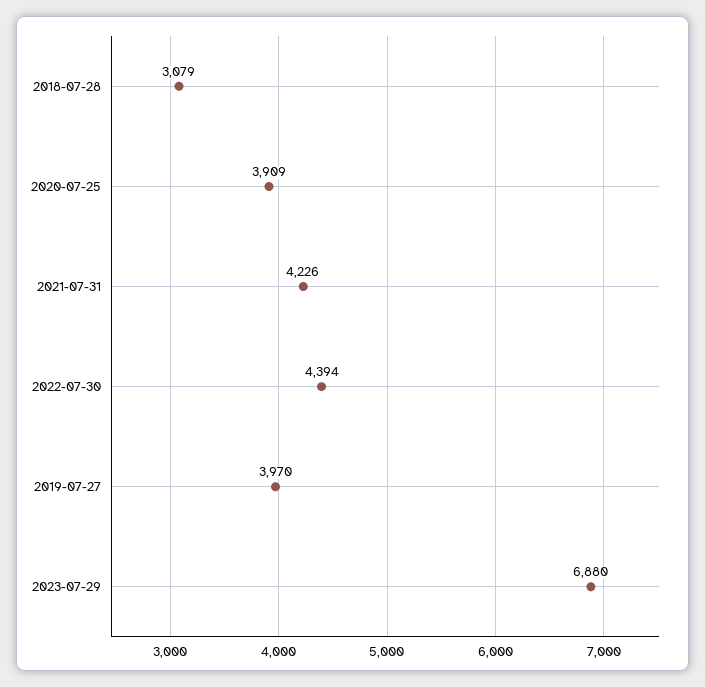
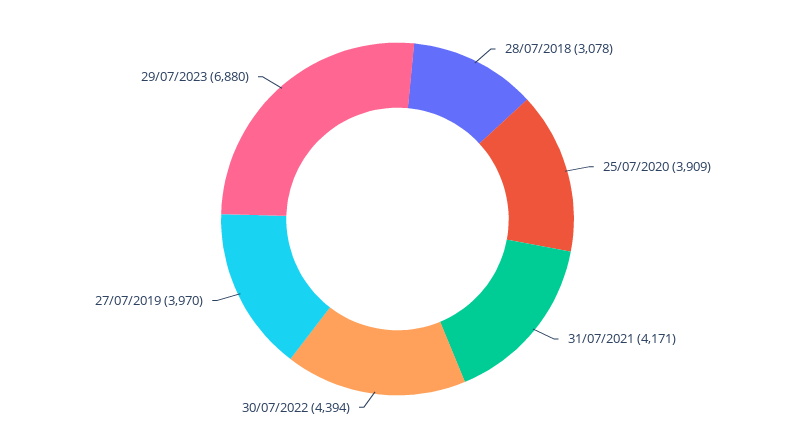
2018-07-28: 3079 -> 3078
2021-07-31: 4226 -> 4171

